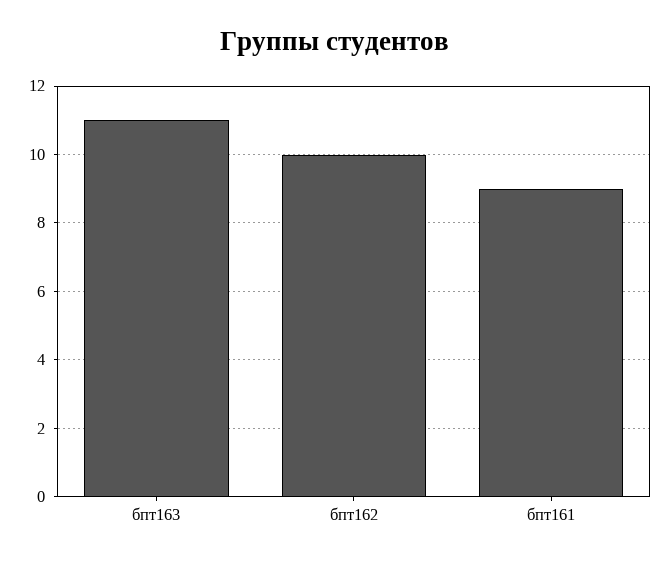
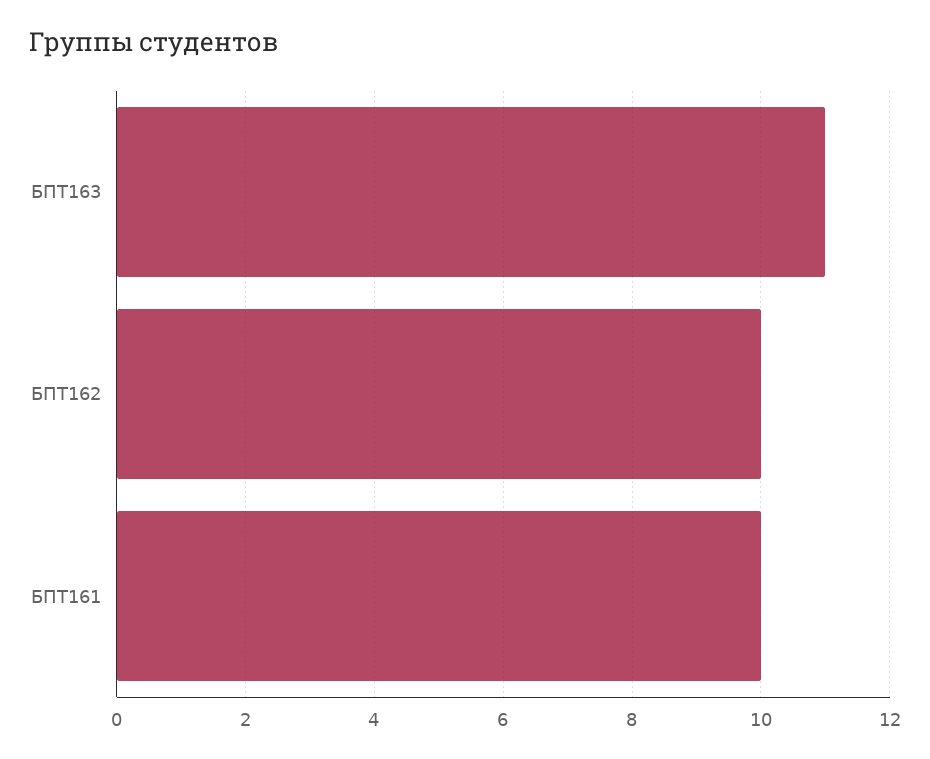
бпт161: 9 -> 10

